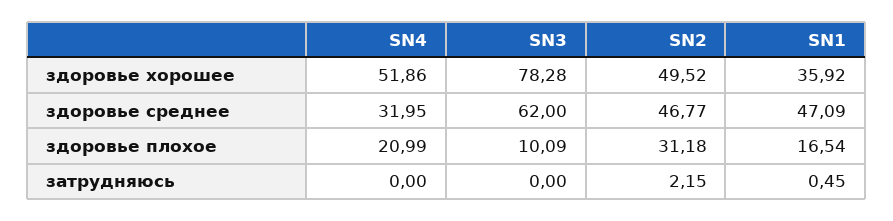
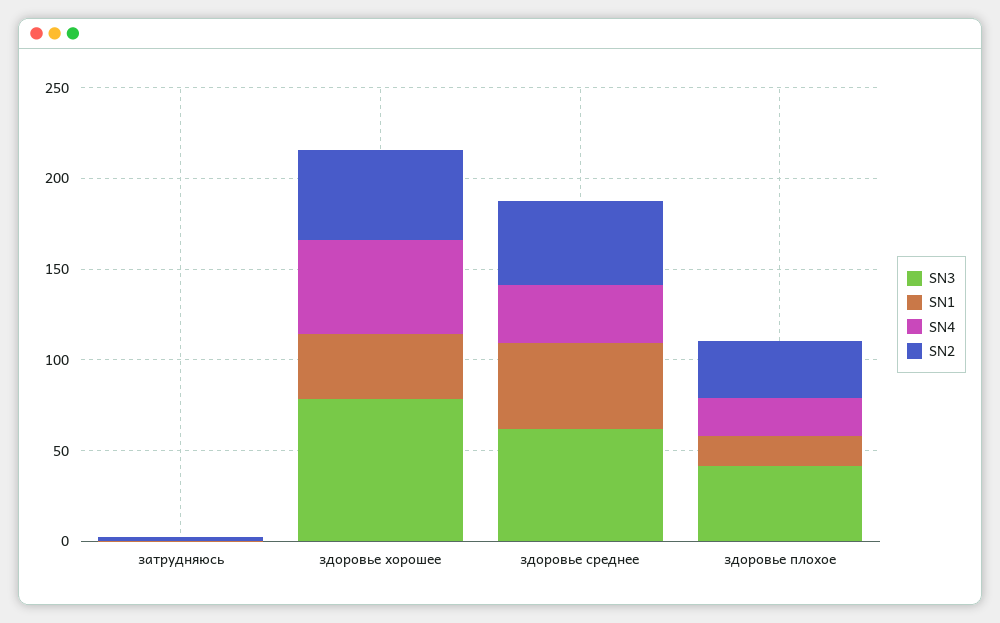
SN3, здоровье плохое: 10.09 -> 40

